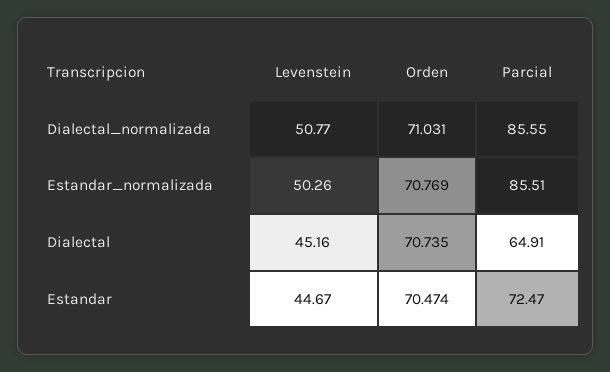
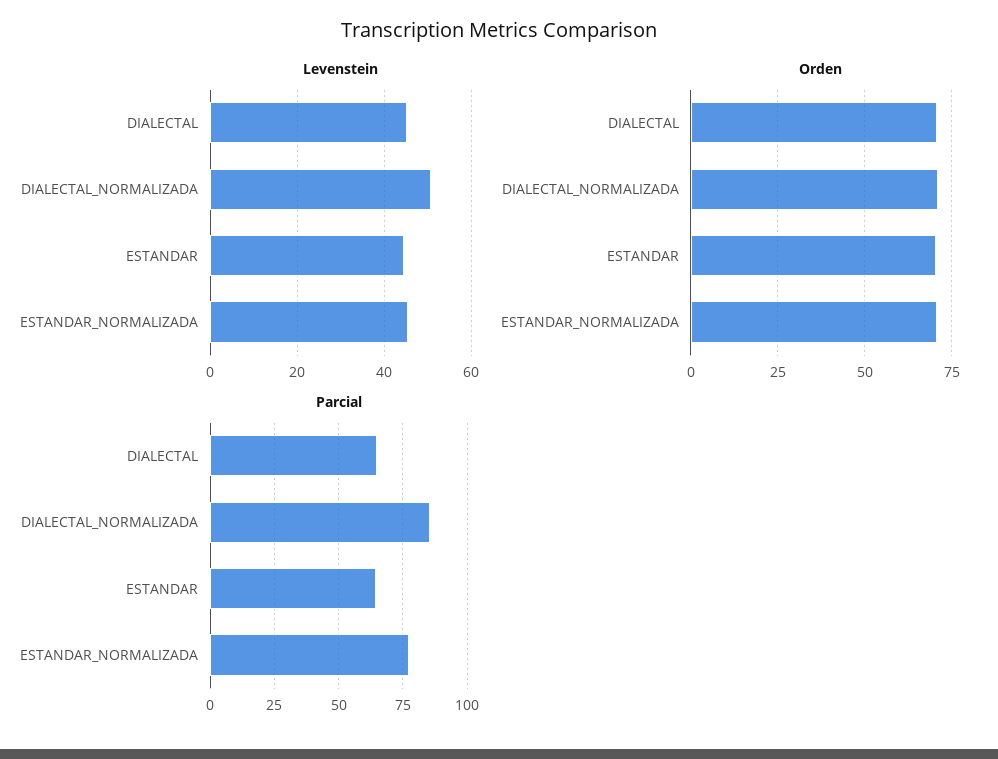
Levenstein, Estandar_normalizada: 50.26 -> 46
Parcial, Estandar_normalizada: 85.51 -> 77.5
Parcial, Estandar: 72.47 -> 65

